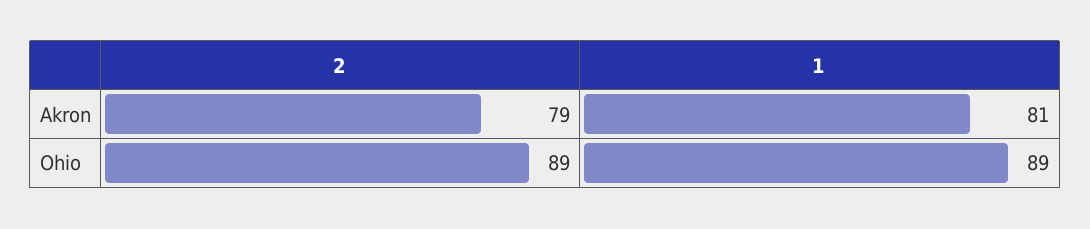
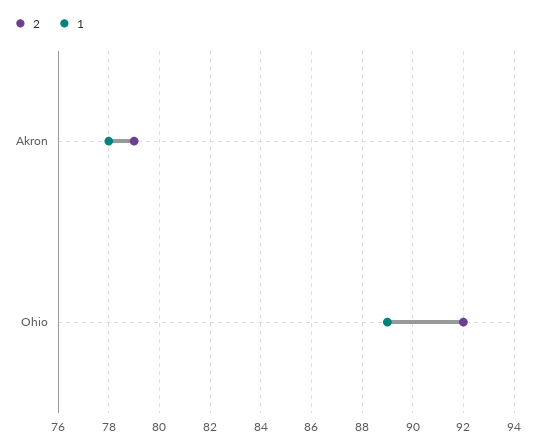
1, Akron: 81 -> 78
2, Ohio: 89 -> 92

